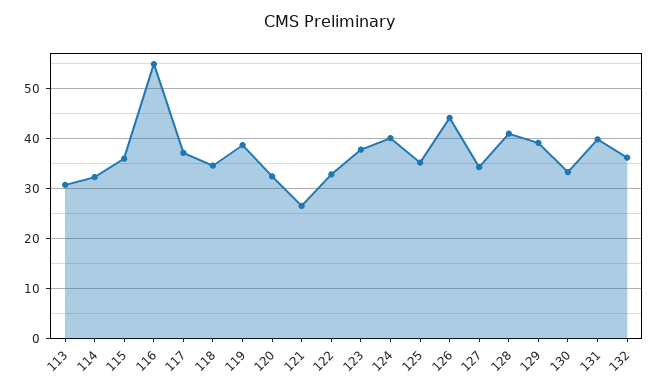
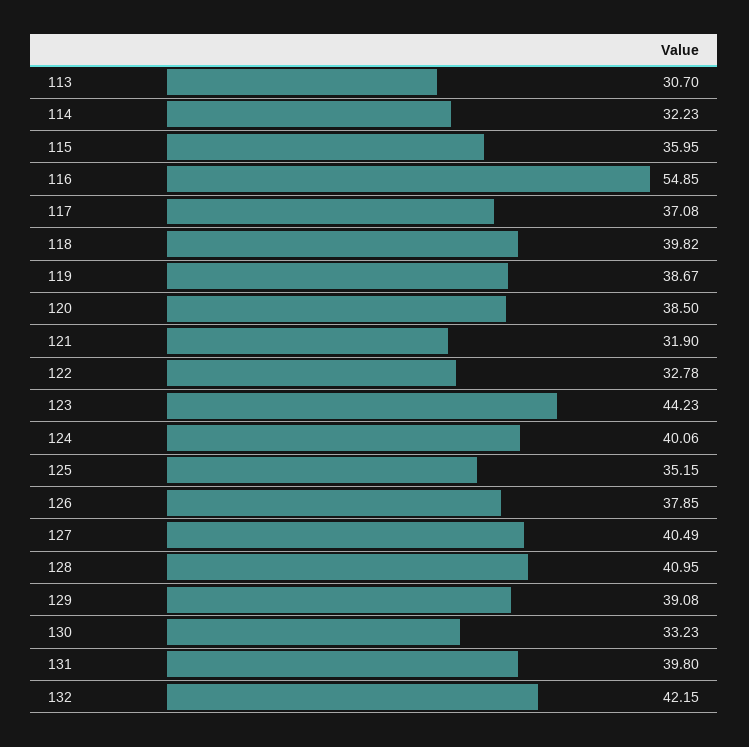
118: 34 -> 39.82
120: 32 -> 38.5
121: 26 -> 31.9
123: 38 -> 44.23
126: 44 -> 37.85
127: 34 -> 40.49
132: 36 -> 42.15

